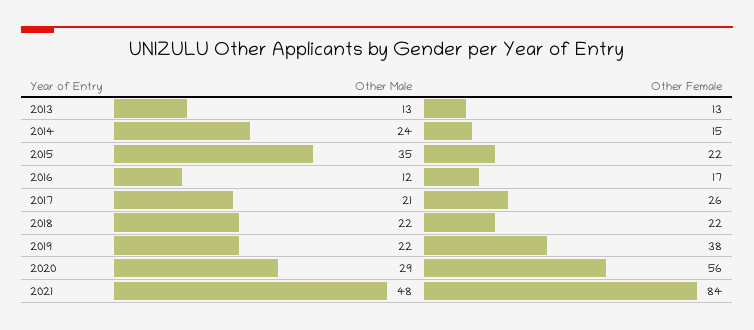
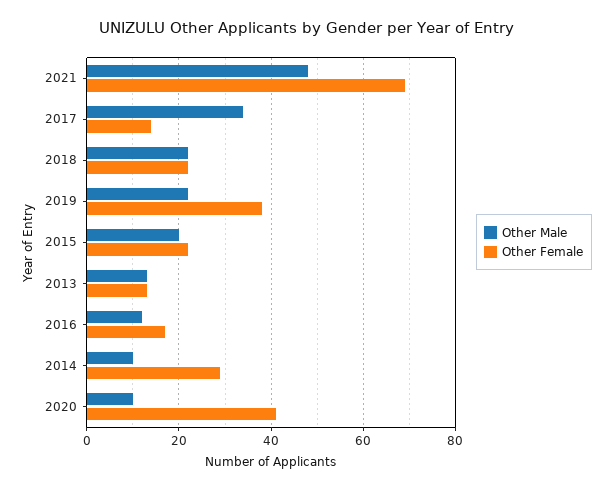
Other Male, 2014: 24 -> 10
Other Female, 2014: 15 -> 30
Other Male, 2015: 35 -> 20
Other Male, 2017: 21 -> 35
Other Female, 2017: 26 -> 15
Other Male, 2020: 29 -> 10
Other Female, 2020: 56 -> 40
Other Female, 2021: 84 -> 70

